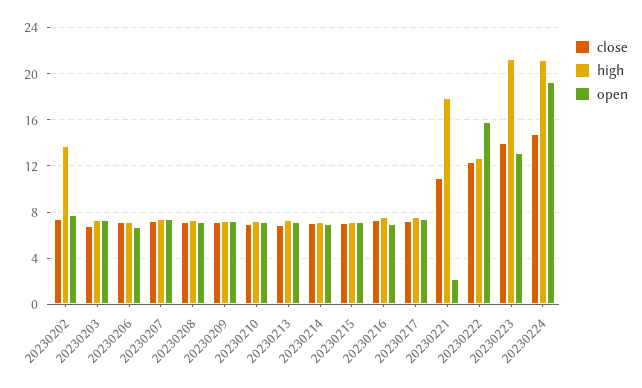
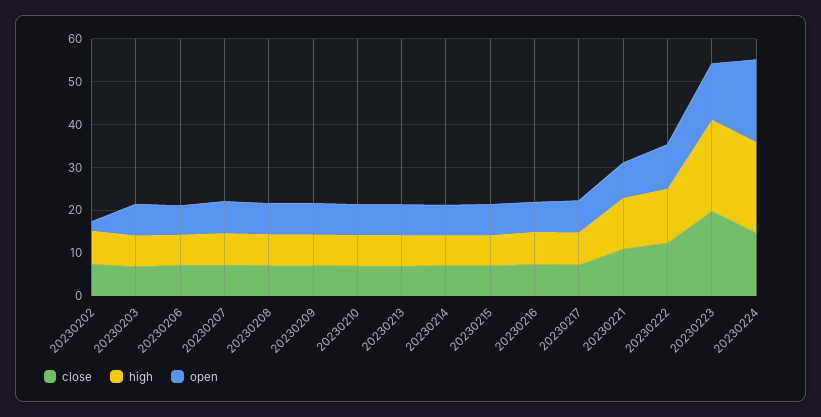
high, 20230202: 14 -> 8
open, 20230202: 8 -> 2
high, 20230221: 18 -> 12
open, 20230221: 2 -> 8
open, 20230222: 16 -> 10
close, 20230223: 14 -> 20

